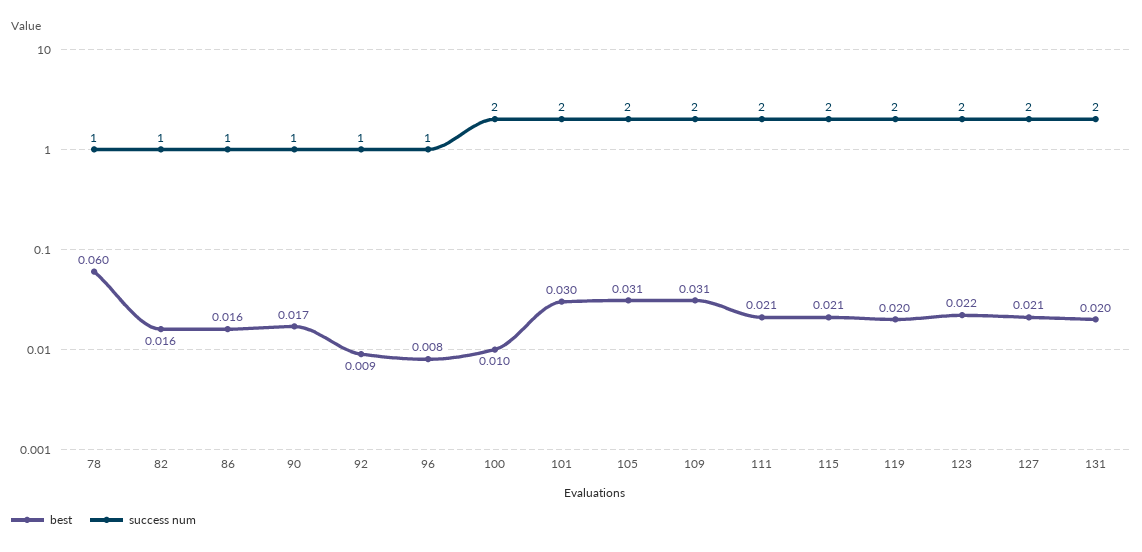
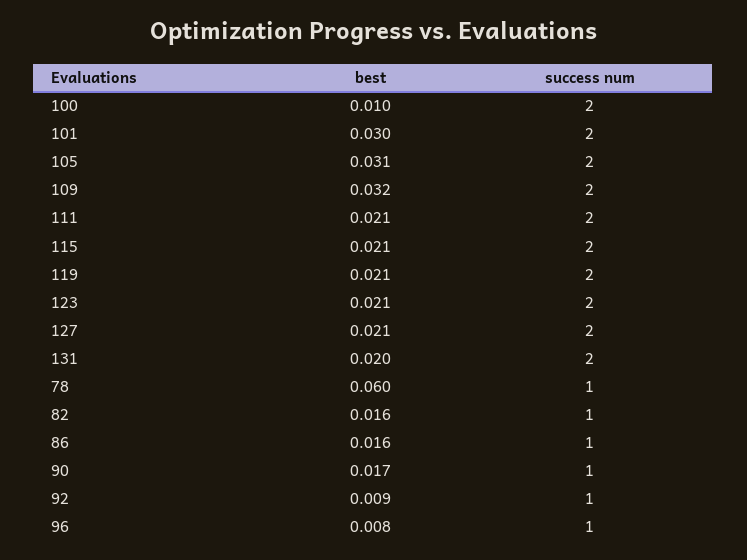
best, 109: 0.031 -> 0.032
best, 119: 0.02 -> 0.021
best, 123: 0.022 -> 0.021

